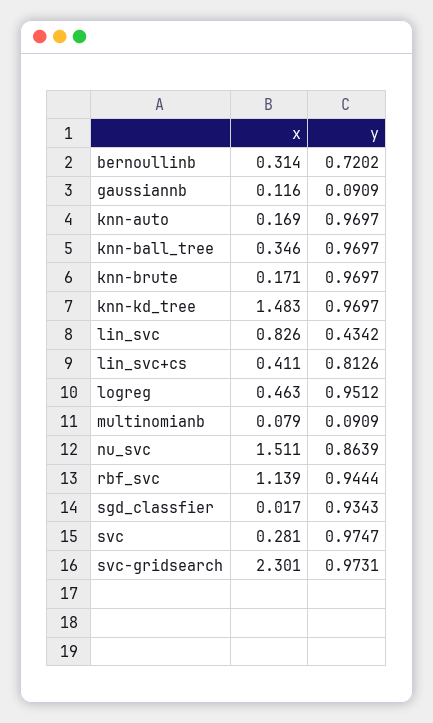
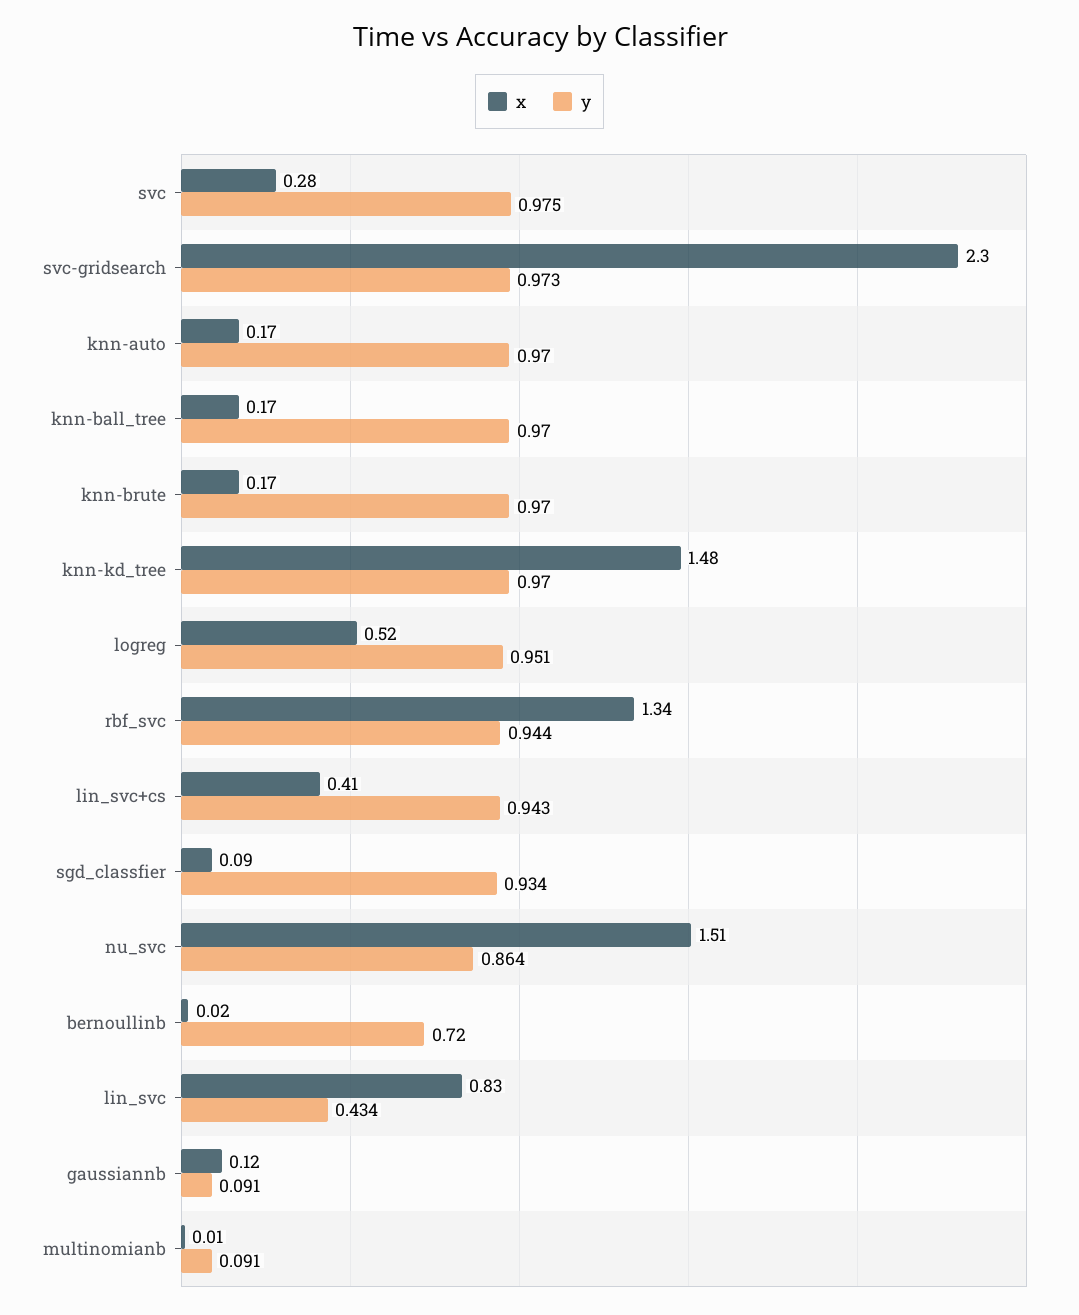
x, bernoullinb: 0.314 -> 0.02
x, knn-ball_tree: 0.346 -> 0.17
y, lin_svc+cs: 0.8126 -> 0.943
x, logreg: 0.463 -> 0.52
x, multinomianb: 0.079 -> 0.01
x, rbf_svc: 1.139 -> 1.34
x, sgd_classfier: 0.017 -> 0.09

